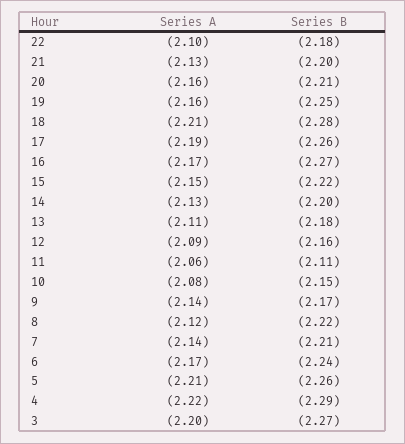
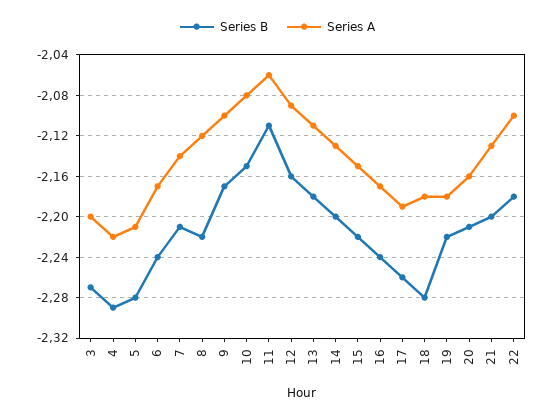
Series A, 19: -2.16 -> -2.18
Series B, 19: -2.25 -> -2.22
Series A, 18: -2.21 -> -2.18
Series B, 16: -2.27 -> -2.24
Series A, 9: -2.14 -> -2.1
Series B, 5: -2.26 -> -2.28

